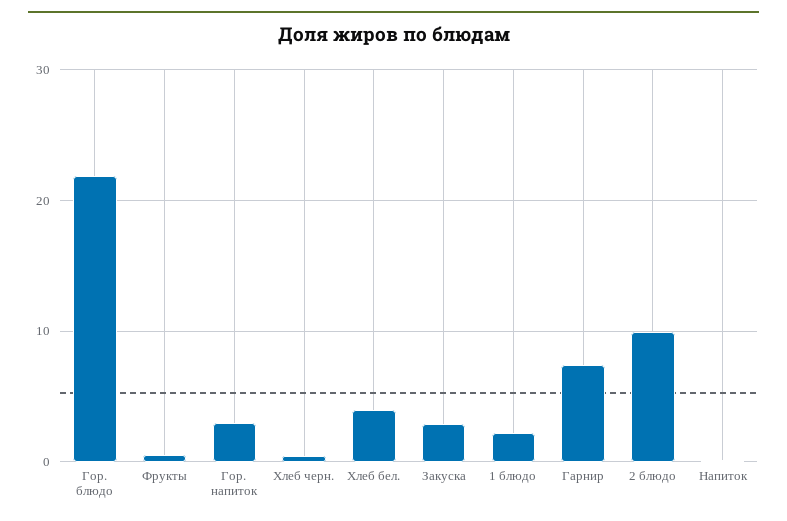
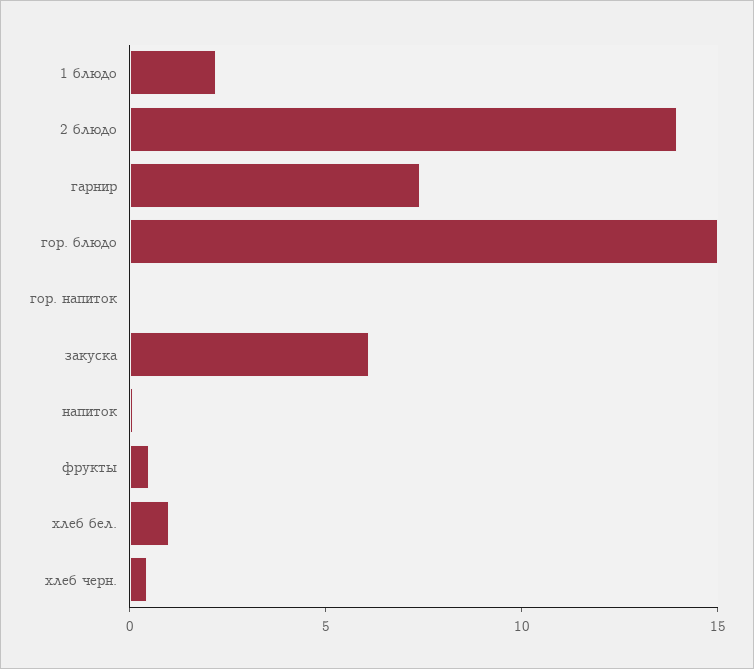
Гор. блюдо: 22 -> 15
Гор. напиток: 3 -> 0
Хлеб бел.: 4 -> 1
Закуска: 3 -> 6
2 блюдо: 10 -> 14

